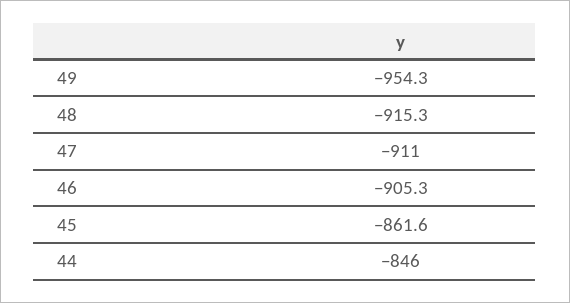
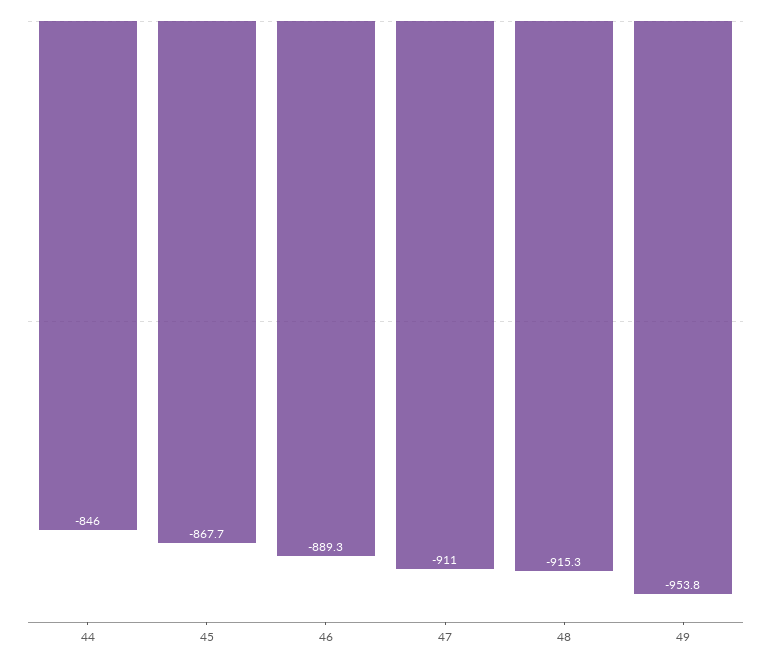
49: -954.3 -> -953.8
46: -905.3 -> -889.3
45: -861.6 -> -867.7

